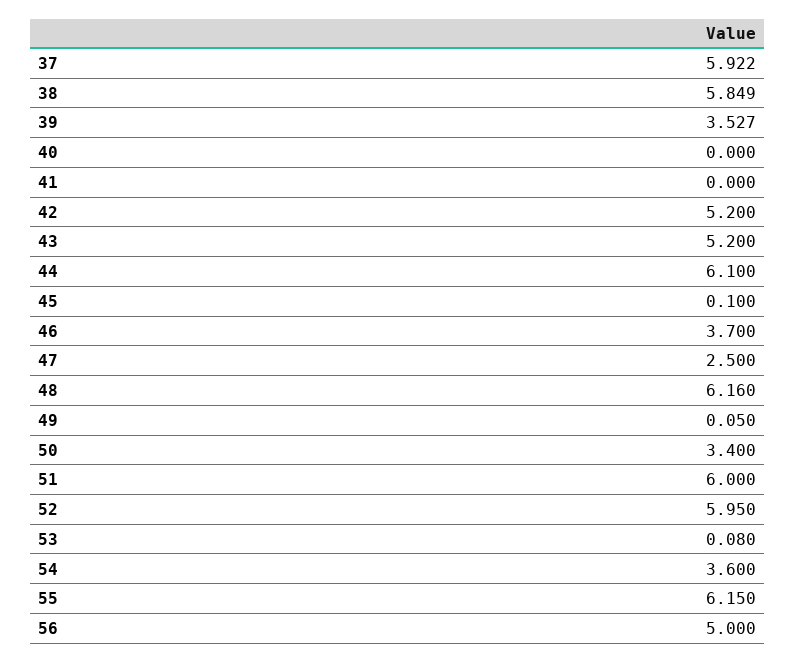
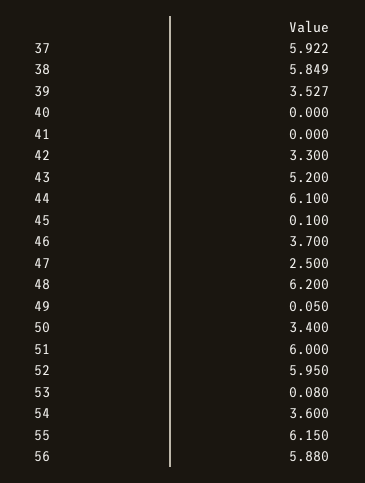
42: 5.2 -> 3.3
48: 6.16 -> 6.2
56: 5 -> 5.88

